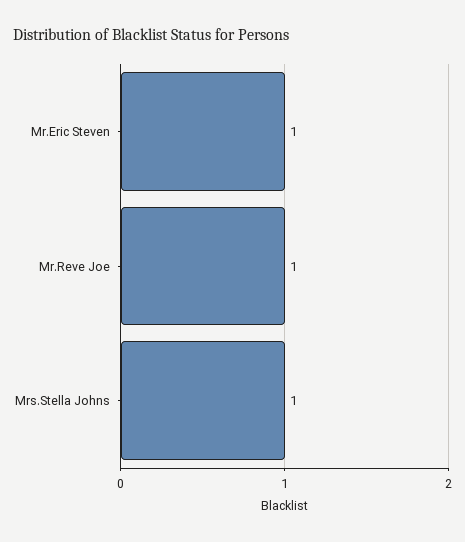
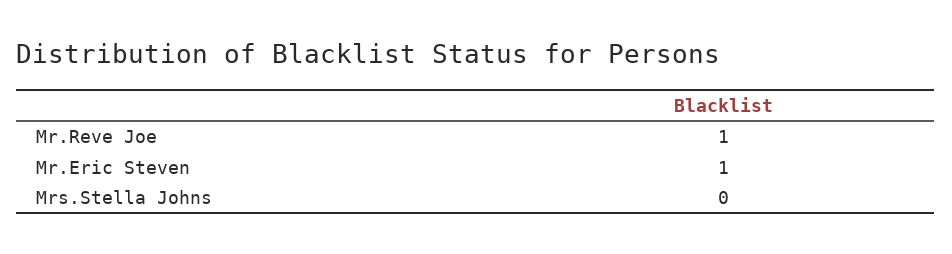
Mrs.Stella Johns: 1 -> 0

